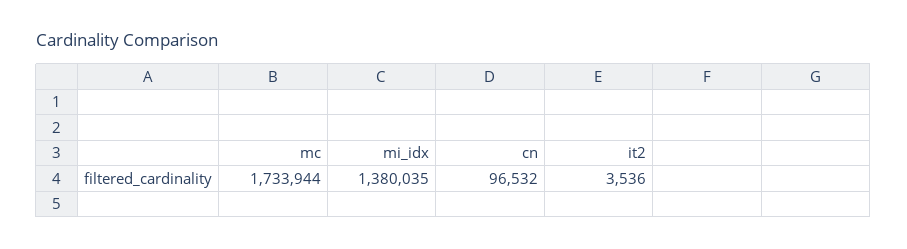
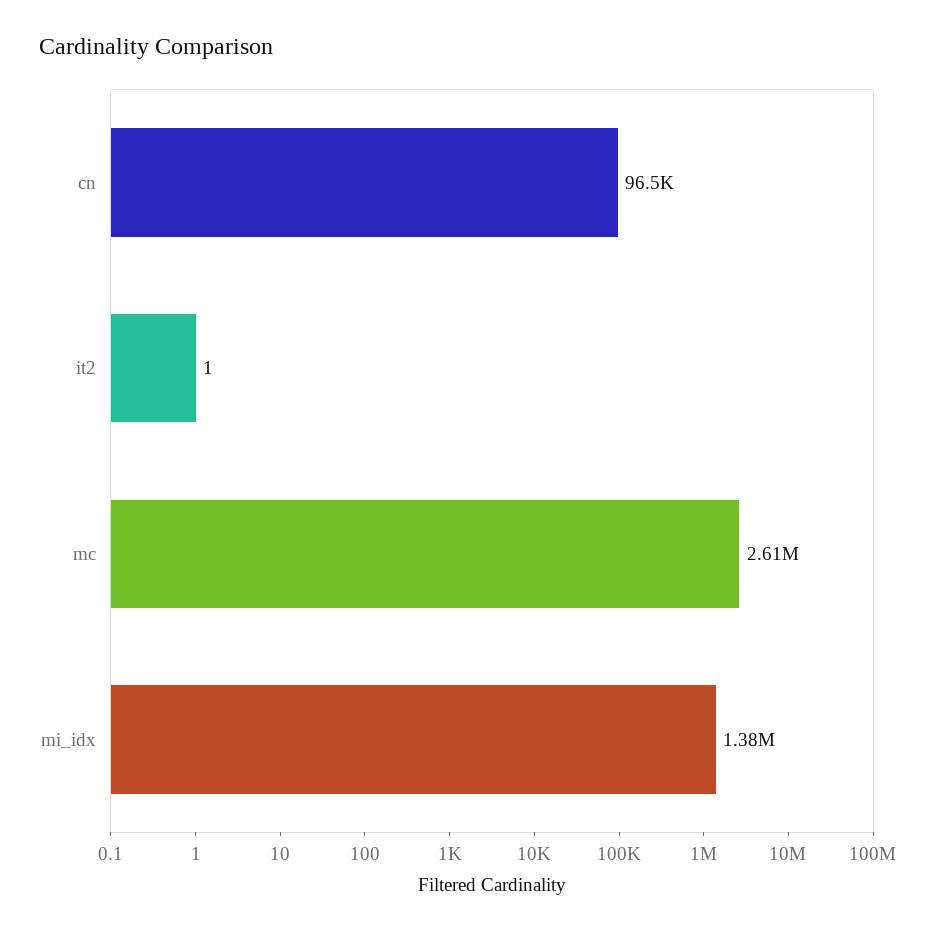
mc: 1733944 -> 2610000
it2: 3536 -> 1

